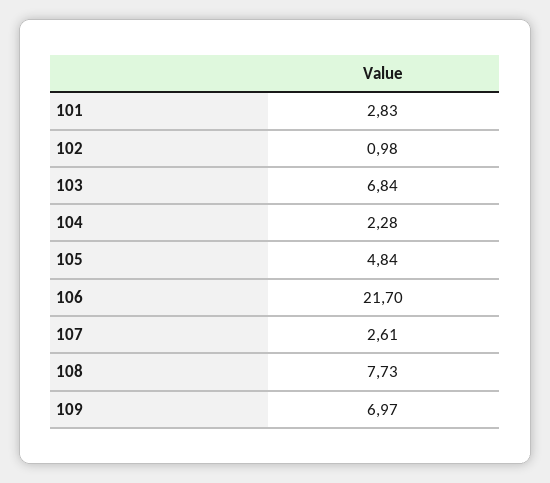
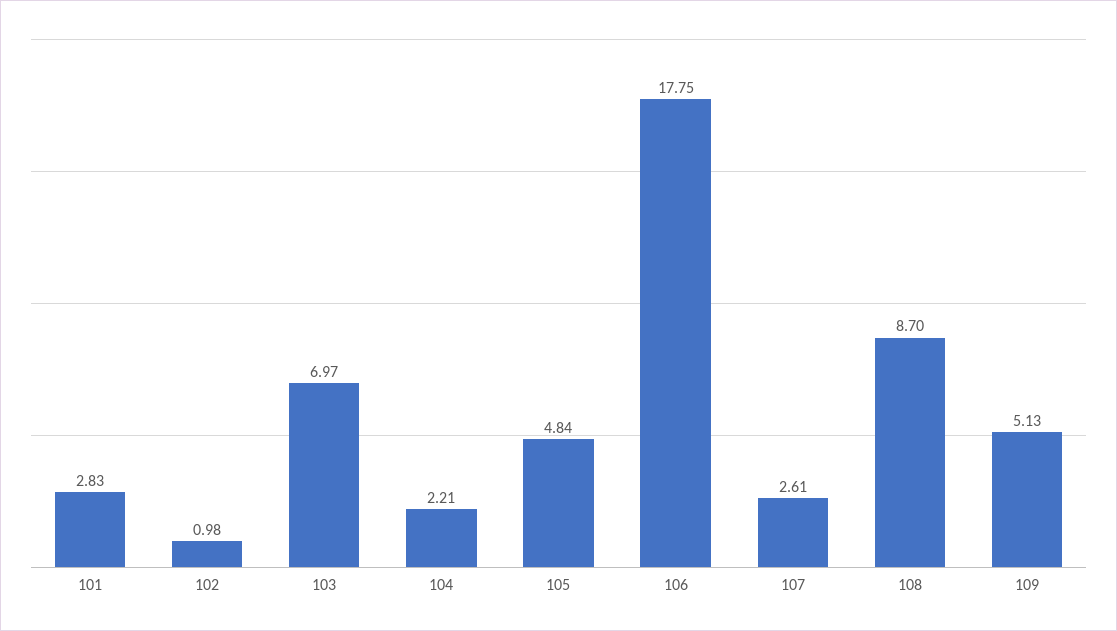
103: 6.84 -> 6.97
104: 2.28 -> 2.21
106: 21.7 -> 17.75
108: 7.73 -> 8.7
109: 6.97 -> 5.13

